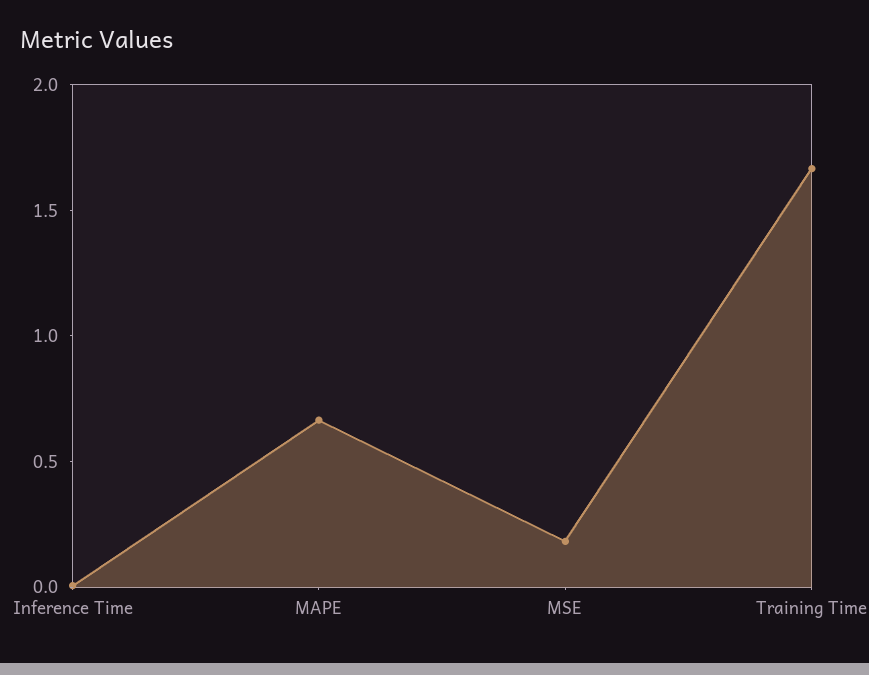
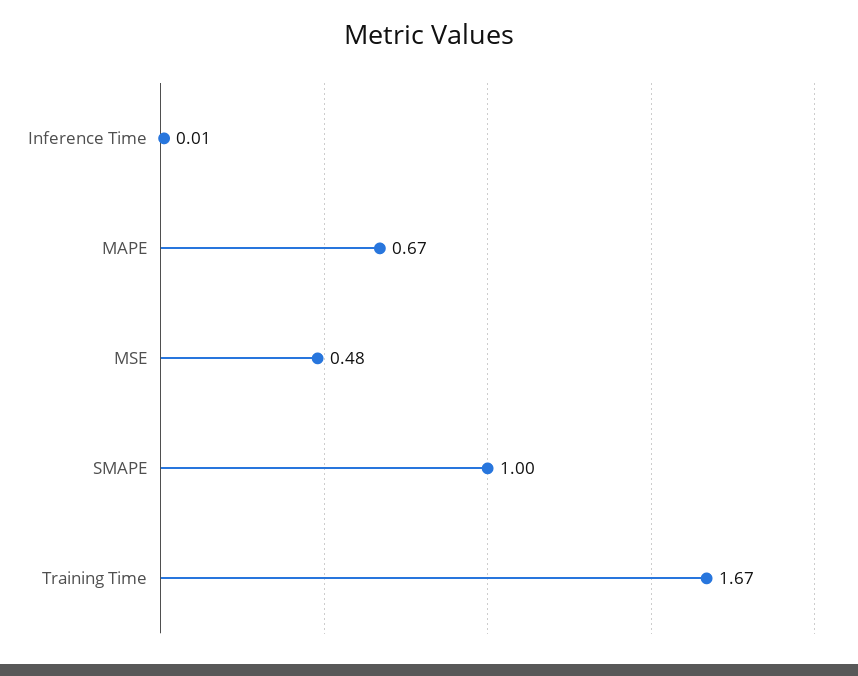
MSE: 0.2 -> 0.48
SMAPE: none -> 1

